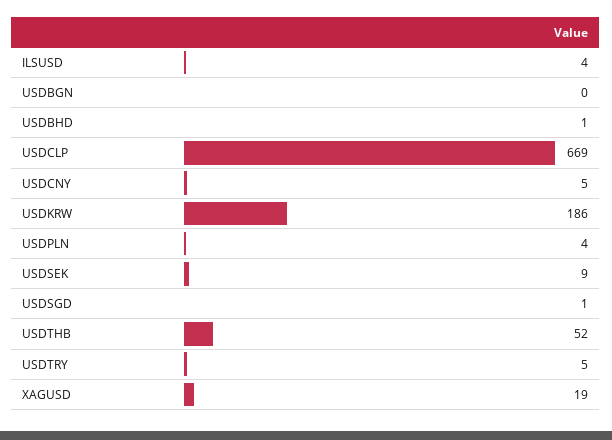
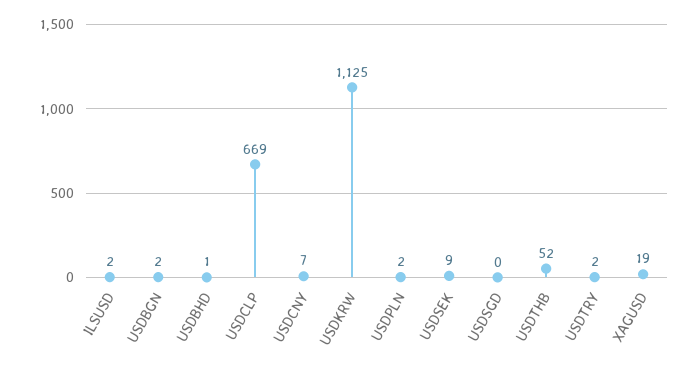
ILSUSD: 4 -> 2
USDBGN: 0 -> 2
USDCNY: 5 -> 7
USDKRW: 186 -> 1125
USDPLN: 4 -> 2
USDSGD: 1 -> 0
USDTRY: 5 -> 2

